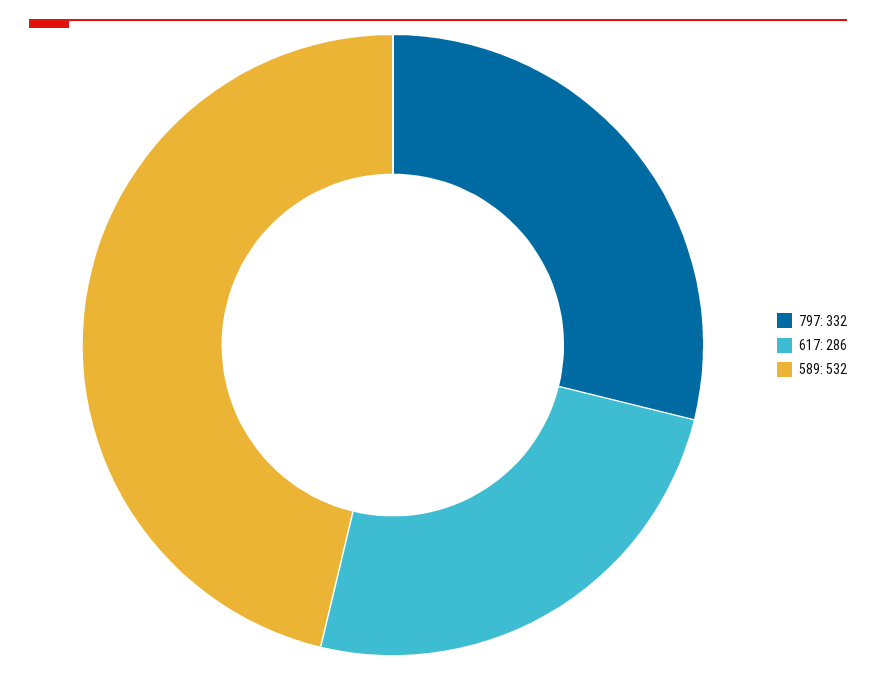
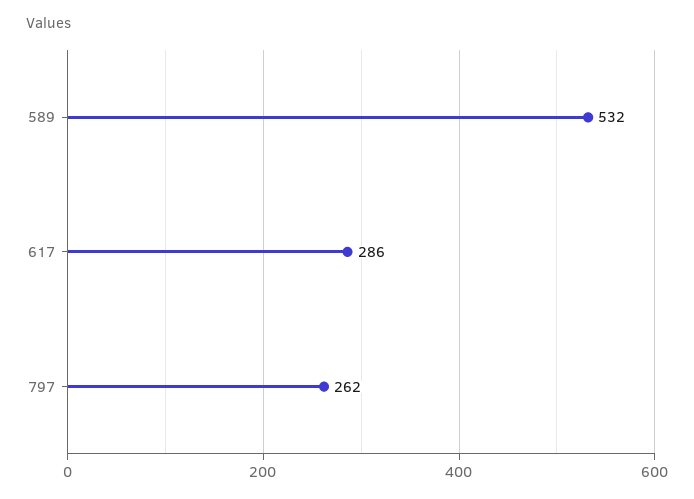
797: 332 -> 262

